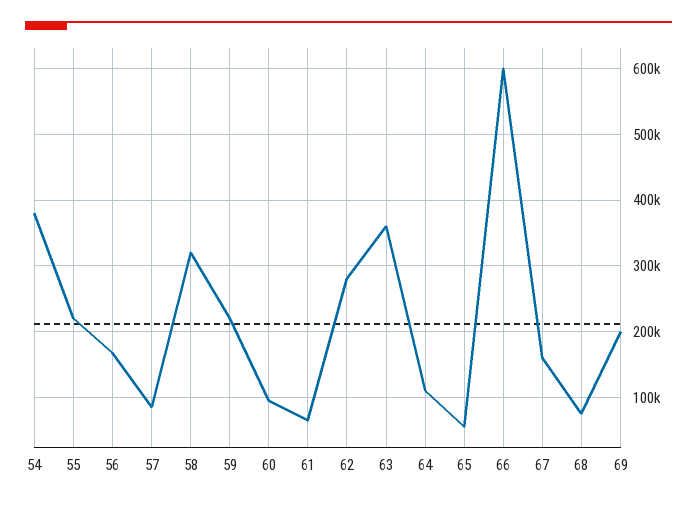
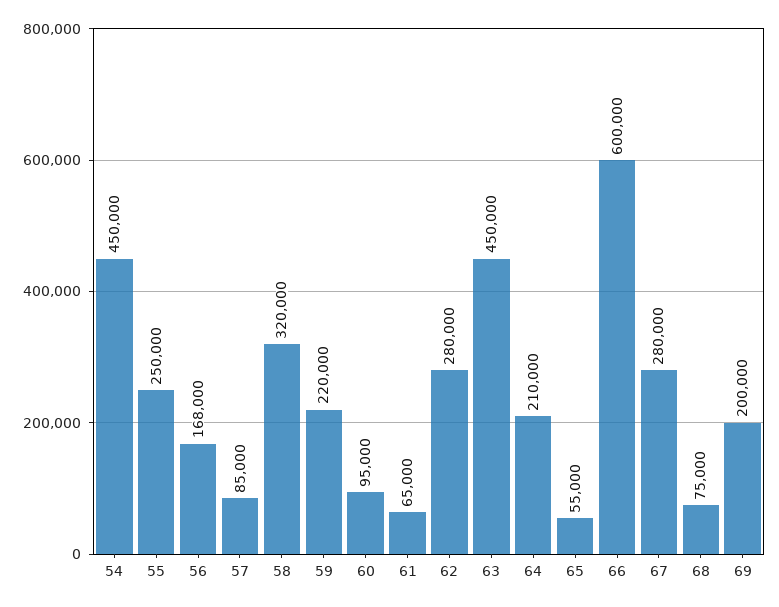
54: 380000 -> 450000
55: 220000 -> 250000
63: 360000 -> 450000
64: 110000 -> 210000
67: 160000 -> 280000

